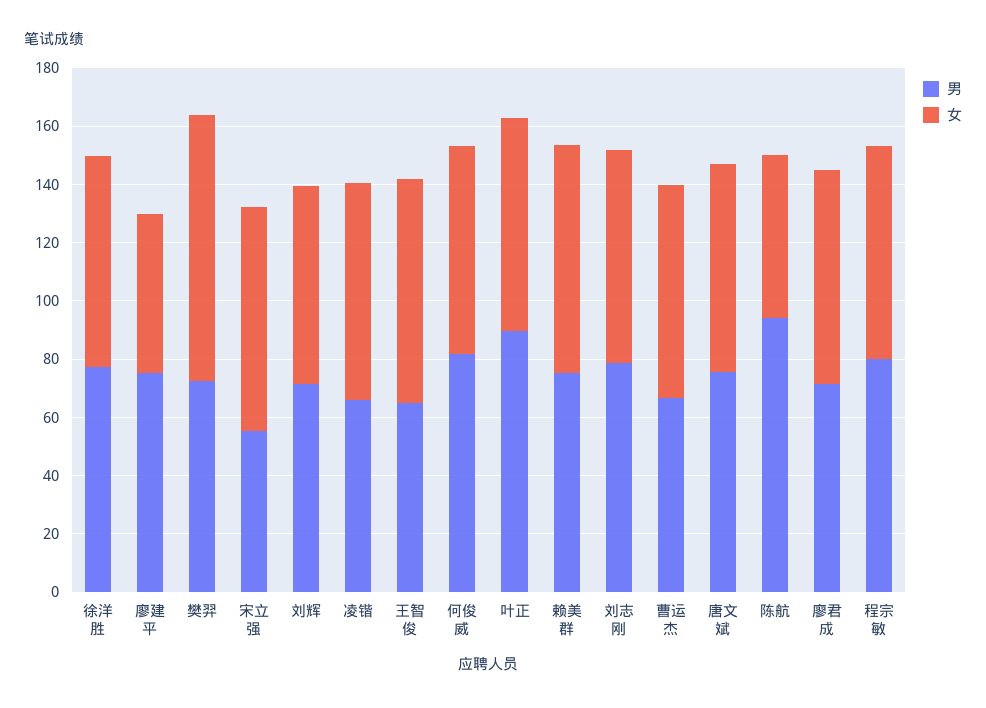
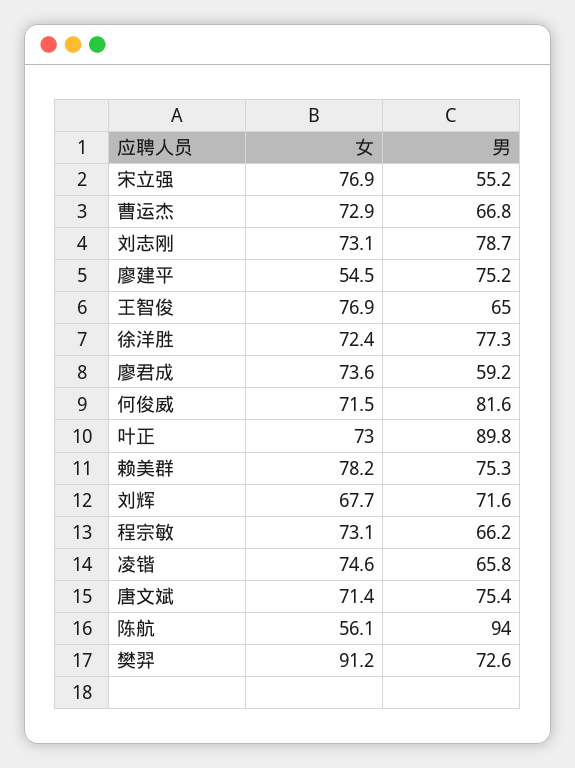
男, 廖君成: 70 -> 59.2
男, 程宗敏: 80 -> 66.2

